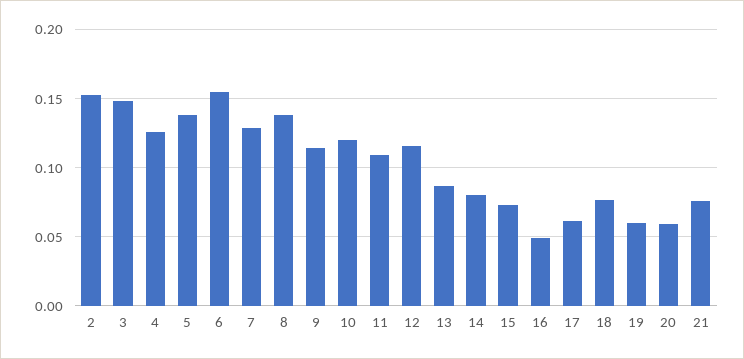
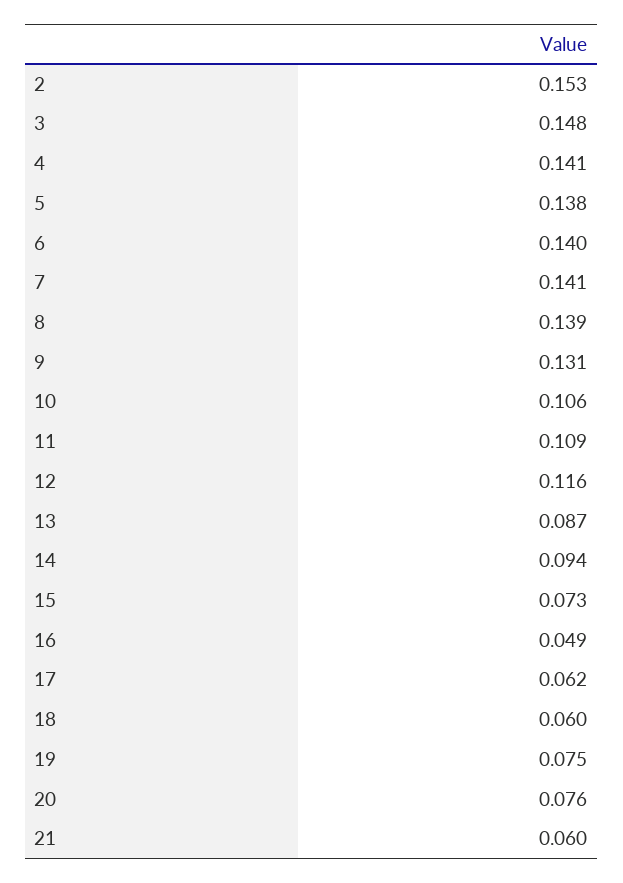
4: 0.125 -> 0.141
6: 0.155 -> 0.14
7: 0.13 -> 0.141
9: 0.115 -> 0.131
10: 0.12 -> 0.106
14: 0.08 -> 0.094
18: 0.075 -> 0.06
19: 0.06 -> 0.075
20: 0.06 -> 0.076
21: 0.075 -> 0.06

